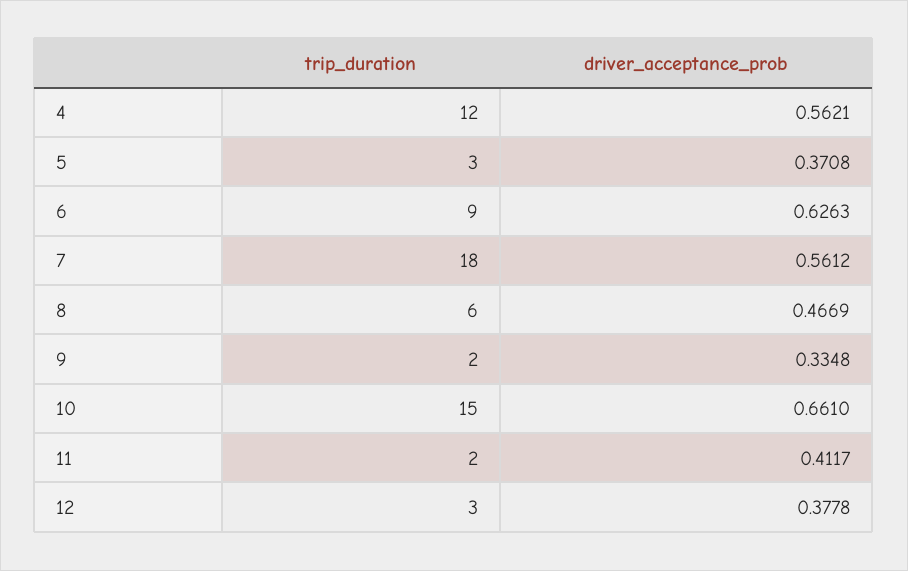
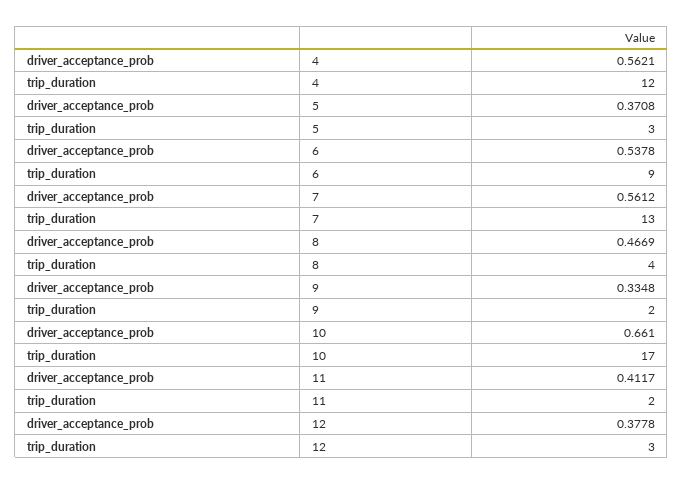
driver_acceptance_prob, 6: 0.6263 -> 0.5378
trip_duration, 7: 18 -> 13
trip_duration, 8: 6 -> 4
trip_duration, 10: 15 -> 17

